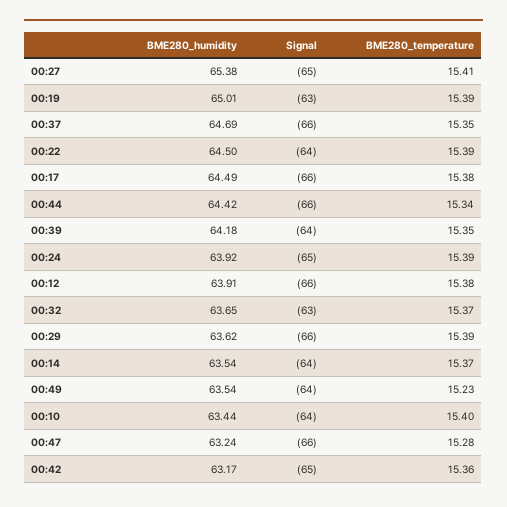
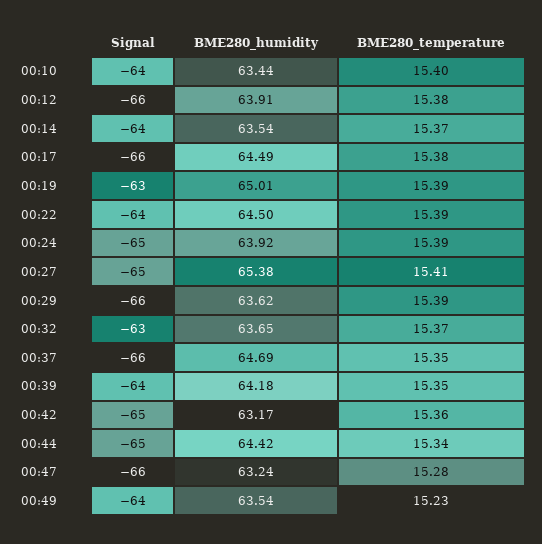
Signal, 00:44: -66 -> -65

